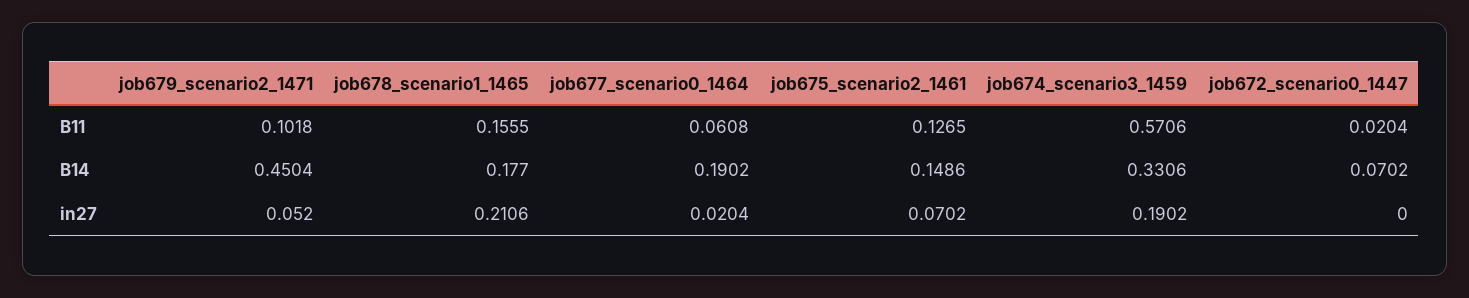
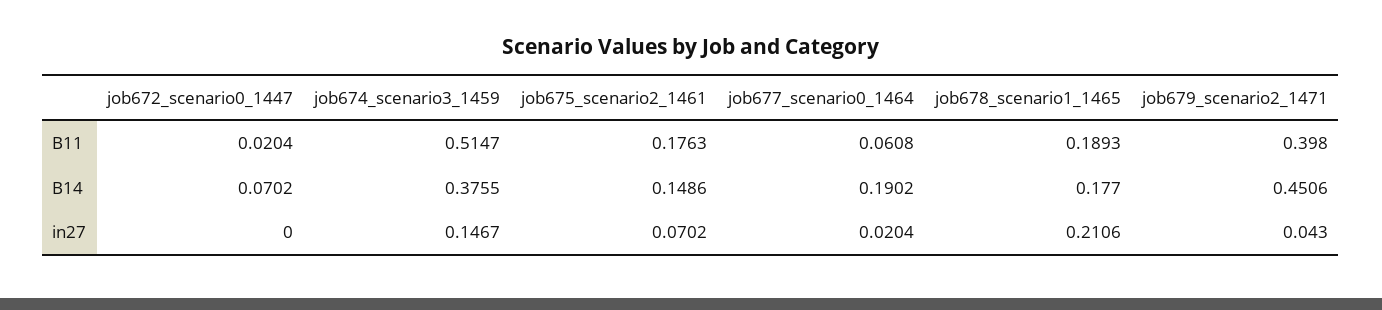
job679_scenario2_1471, B11: 0.1018 -> 0.398
job678_scenario1_1465, B11: 0.1555 -> 0.1893
job675_scenario2_1461, B11: 0.1265 -> 0.1763
job674_scenario3_1459, B11: 0.5706 -> 0.5147
job679_scenario2_1471, B14: 0.4504 -> 0.4506
job674_scenario3_1459, B14: 0.3306 -> 0.3755
job679_scenario2_1471, in27: 0.052 -> 0.043
job674_scenario3_1459, in27: 0.1902 -> 0.1467

